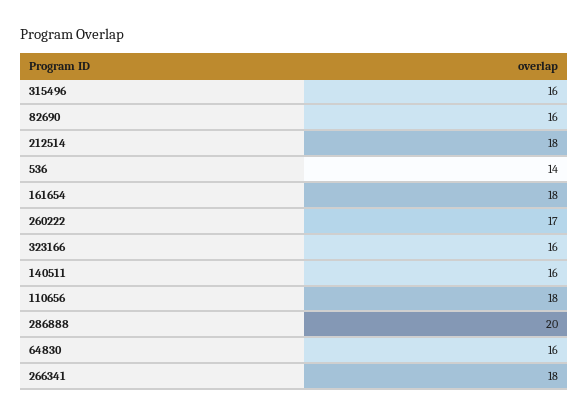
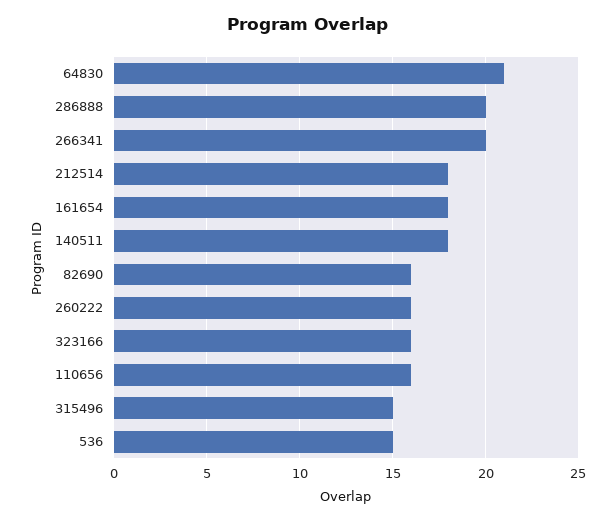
315496: 16 -> 15
536: 14 -> 15
260222: 17 -> 16
140511: 16 -> 18
110656: 18 -> 16
64830: 16 -> 21
266341: 18 -> 20

